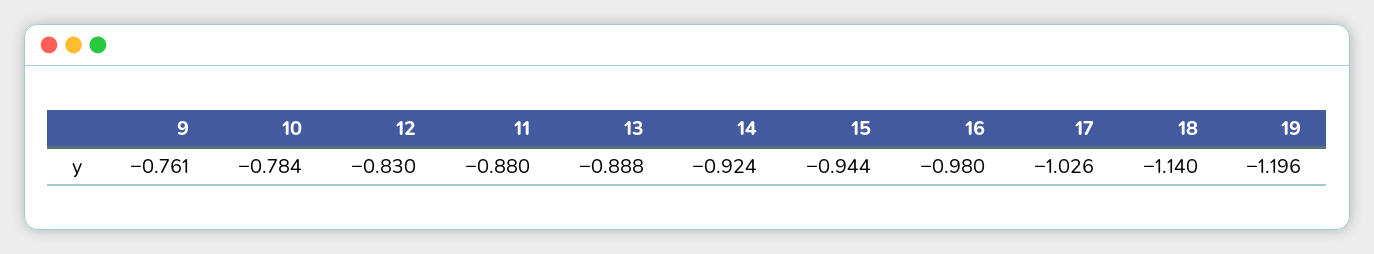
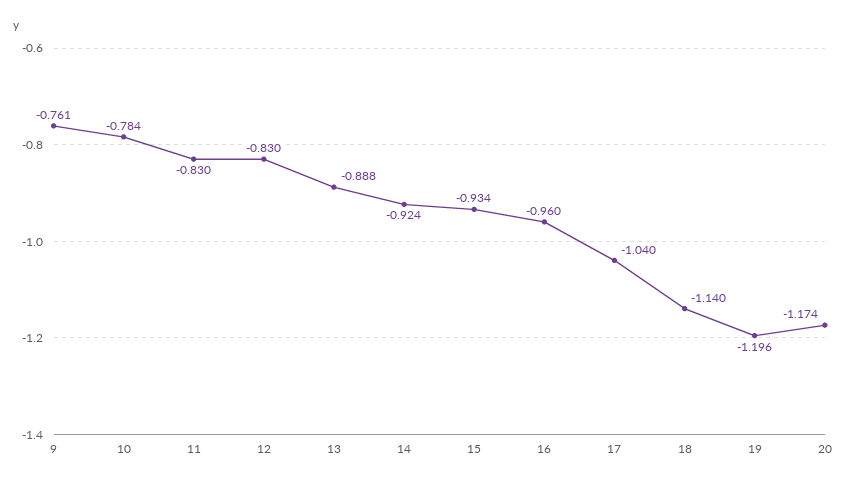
11: -0.88 -> -0.83
15: -0.944 -> -0.934
16: -0.98 -> -0.96
17: -1.026 -> -1.04
20: none -> -1.174

